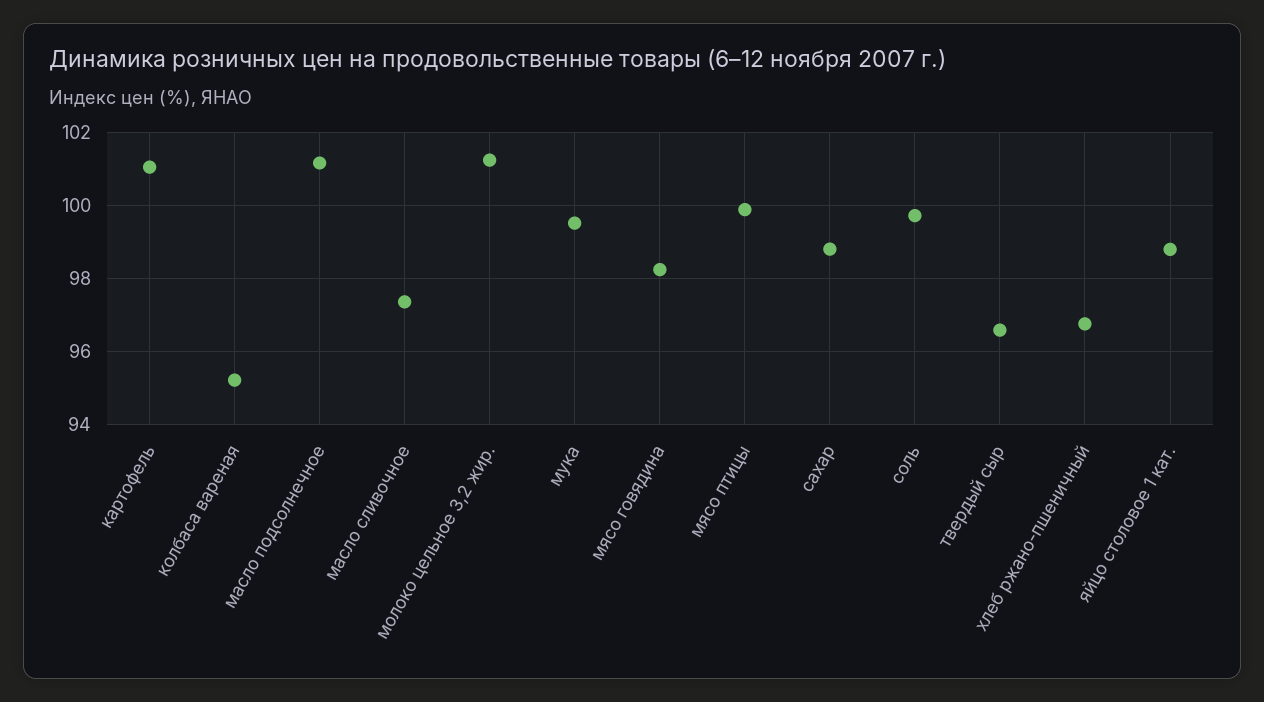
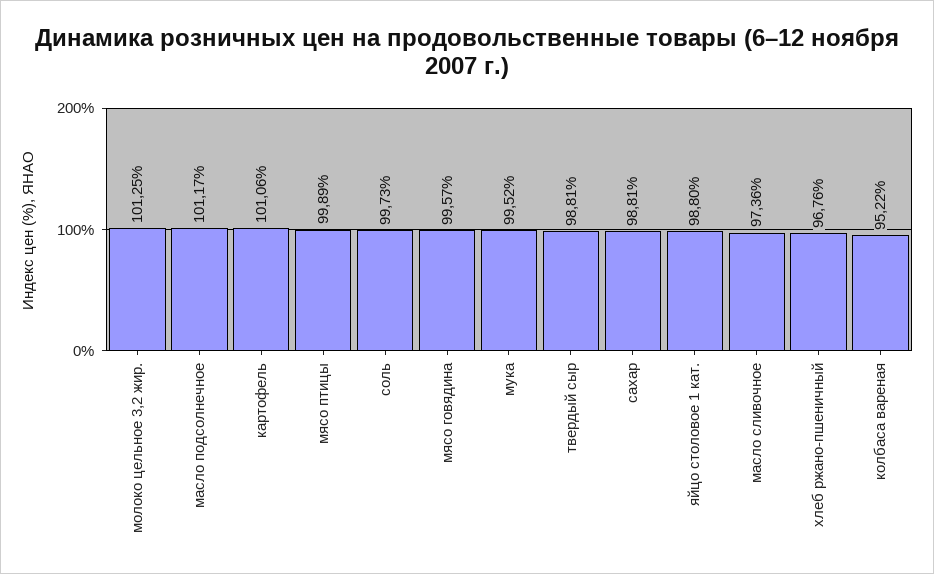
мясо говядина: 98.2 -> 99.57
твердый сыр: 96.6 -> 98.81

